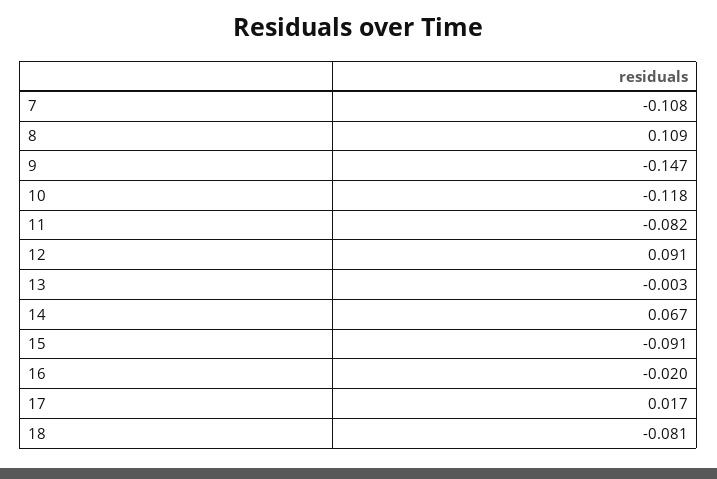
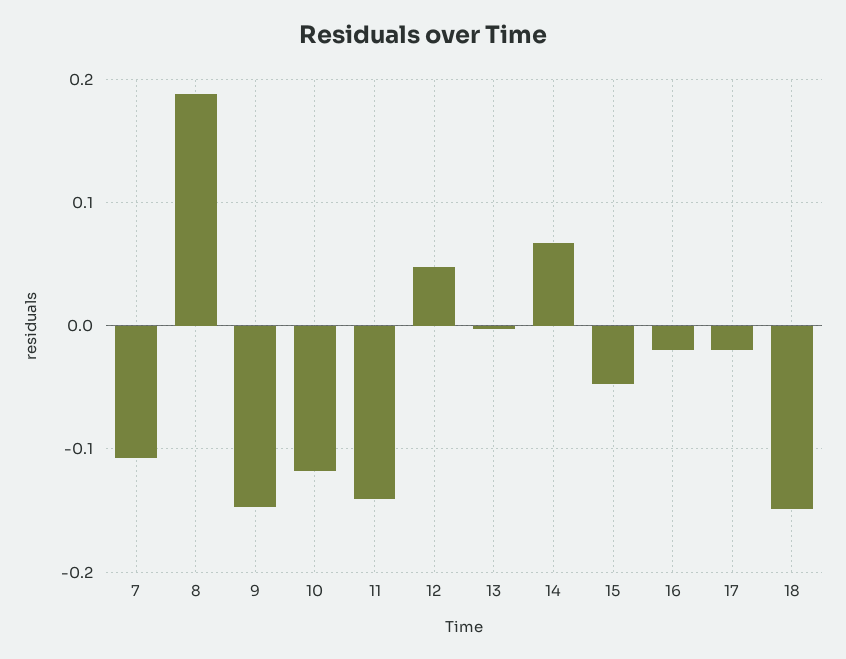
8: 0.109 -> 0.19
11: -0.082 -> -0.14
12: 0.091 -> 0.05
15: -0.091 -> -0.05
17: 0.017 -> -0.02
18: -0.081 -> -0.15

